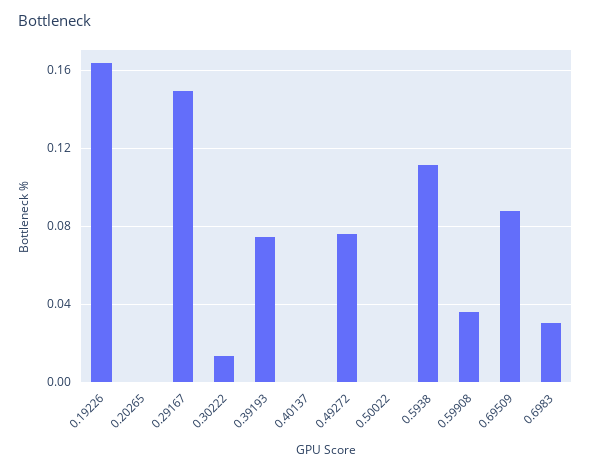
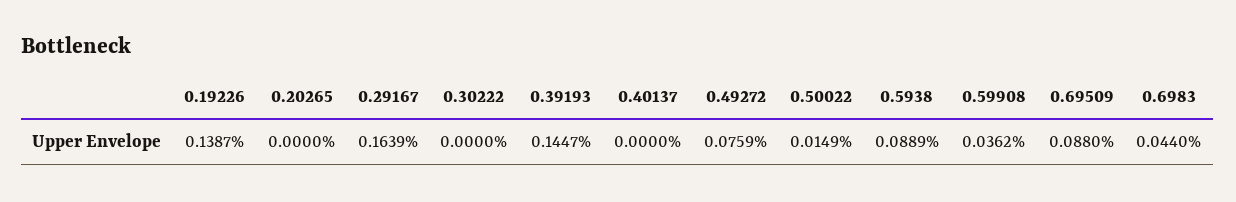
0.19226: 0.165 -> 0.1387
0.29167: 0.15 -> 0.1639
0.30222: 0.015 -> 0
0.39193: 0.075 -> 0.1447
0.50022: 0 -> 0.0149
0.5938: 0.11 -> 0.0889
0.6983: 0.03 -> 0.044

